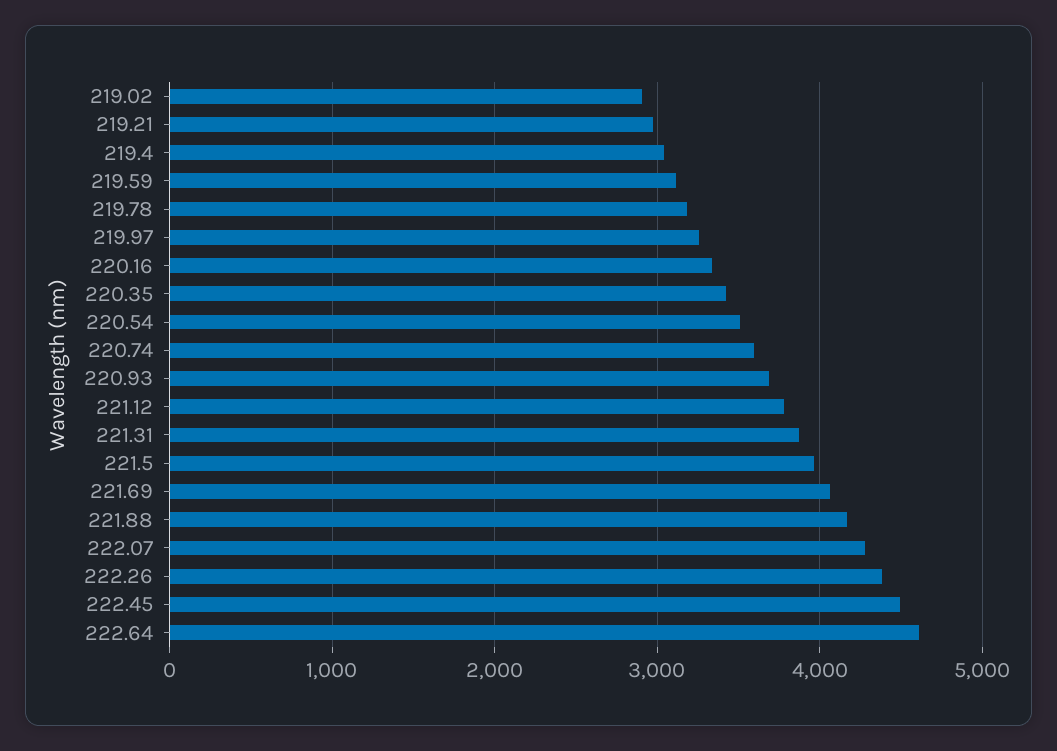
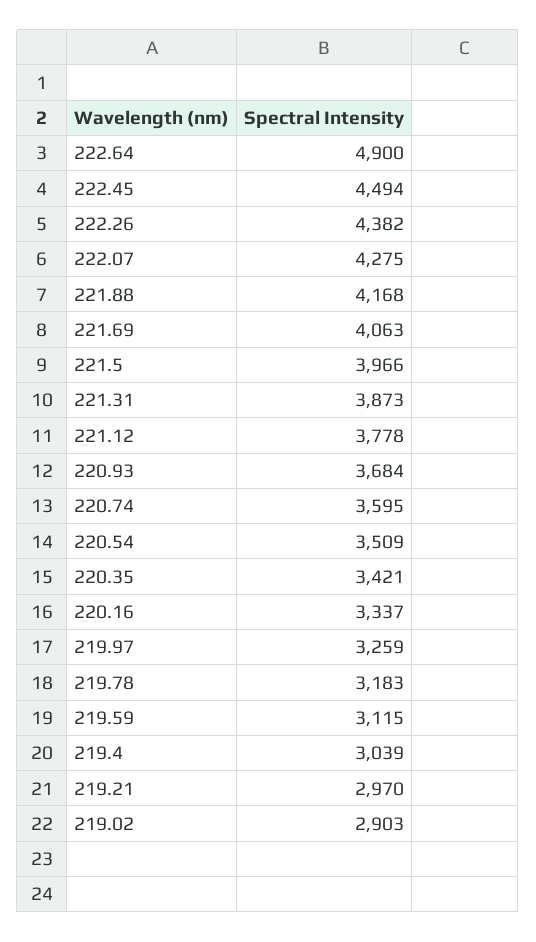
222.64: 4600 -> 4900

